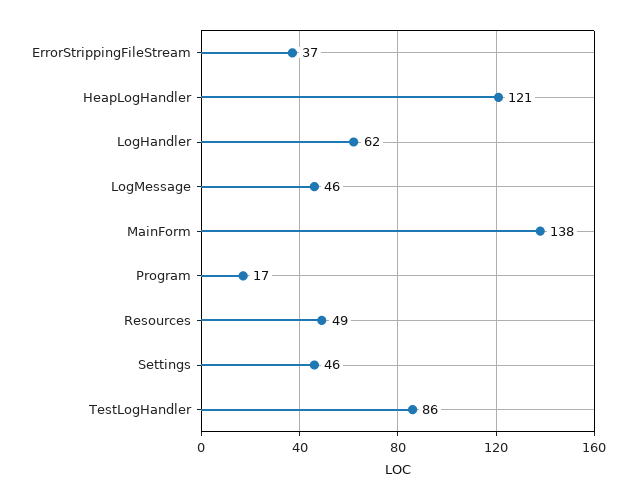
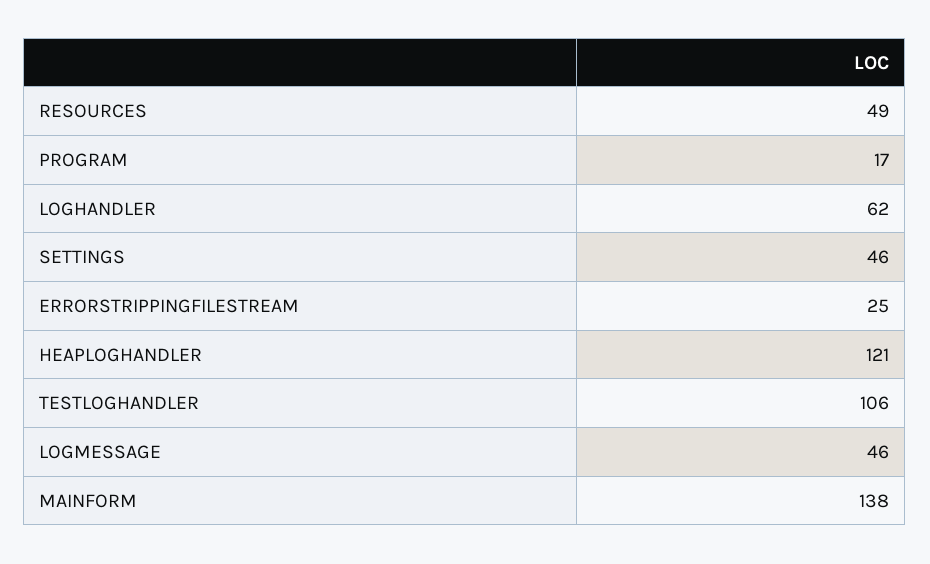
ErrorStrippingFileStream: 37 -> 25
TestLogHandler: 86 -> 106

